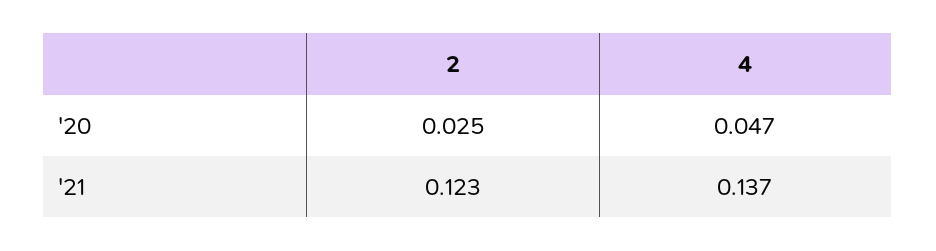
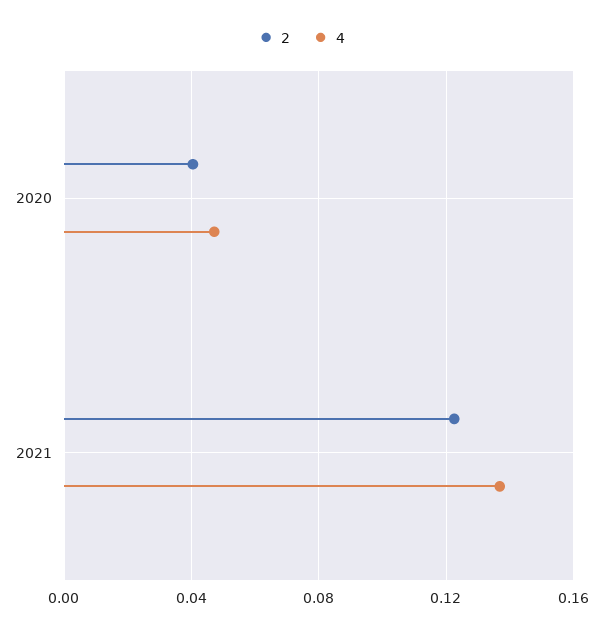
2, '20: 0.025 -> 0.04

